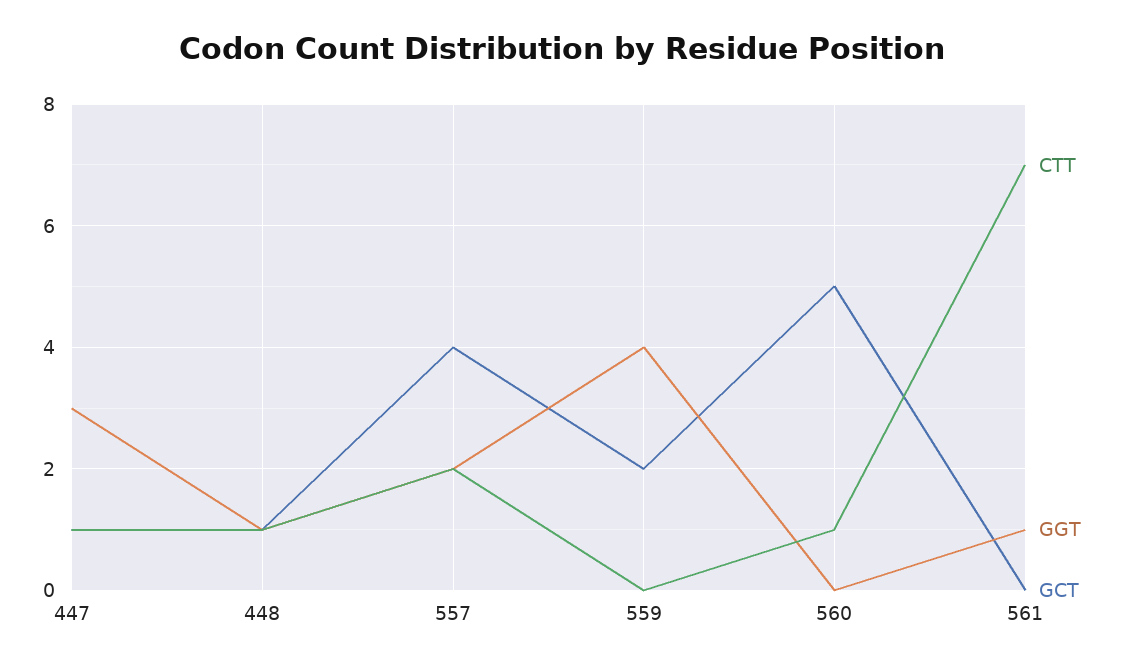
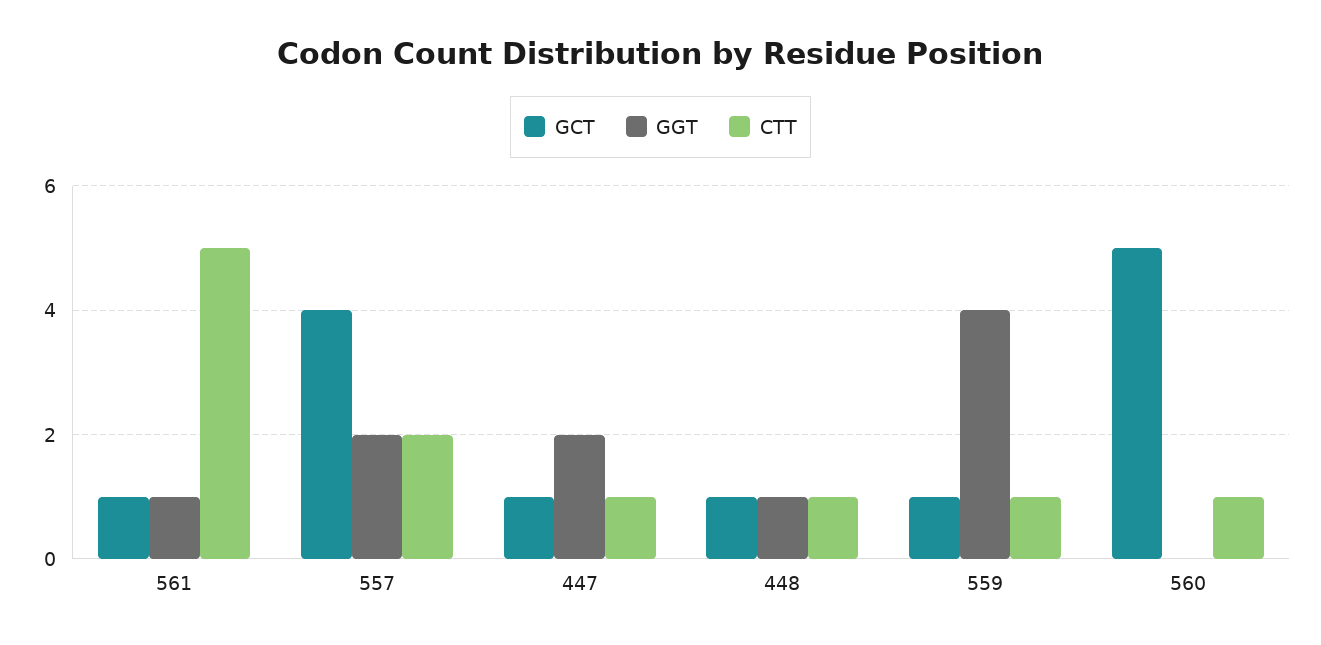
GGT, 447: 3 -> 2
CTT, 559: 0 -> 1
GCT, 559: 2 -> 1
CTT, 561: 7 -> 5
GCT, 561: 0 -> 1

